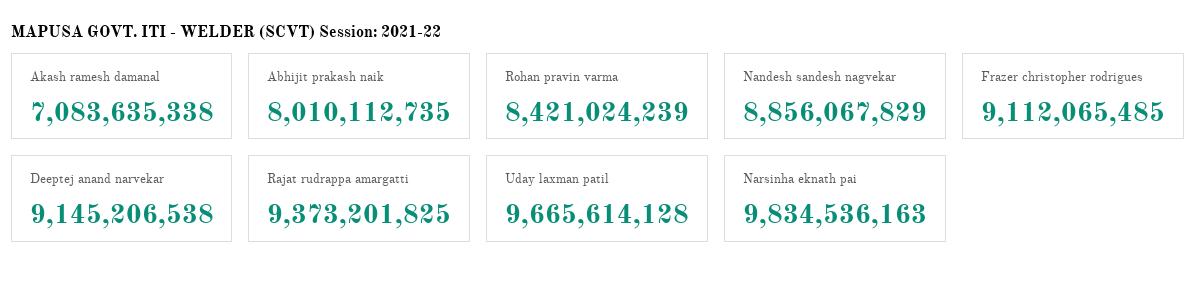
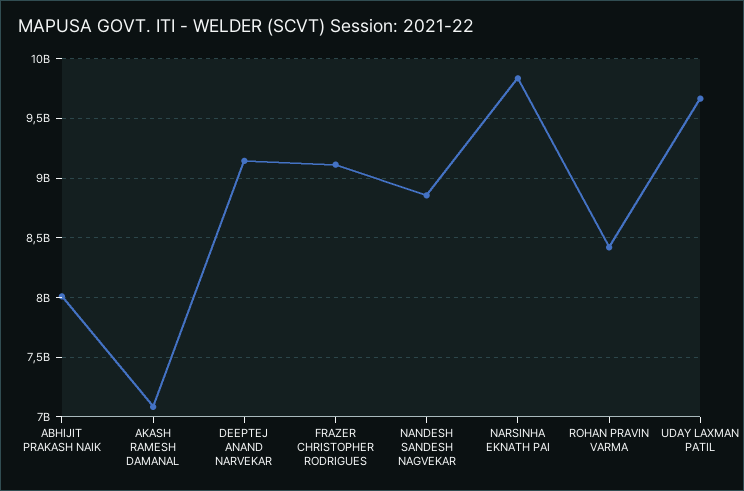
Rajat rudrappa amargatti: 9373201825 -> none

